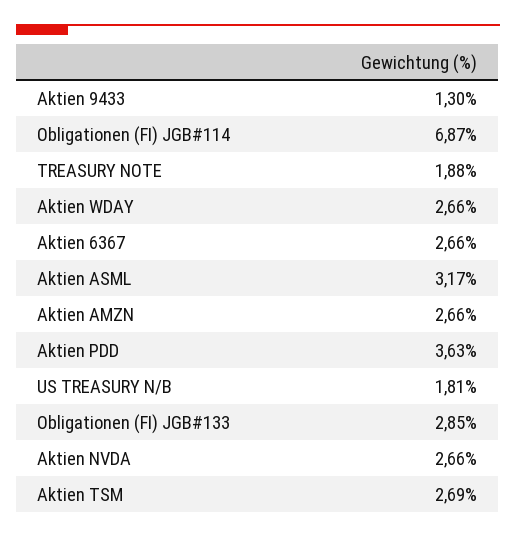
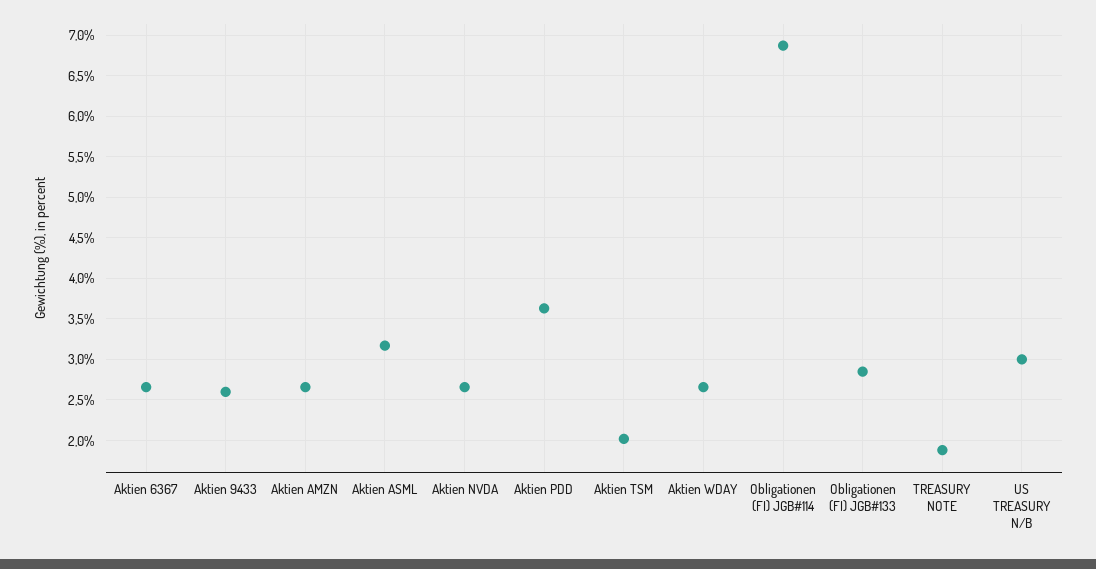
Aktien 9433: 1.3 -> 2.6
US TREASURY N/B: 1.81 -> 3
Aktien TSM: 2.69 -> 2

